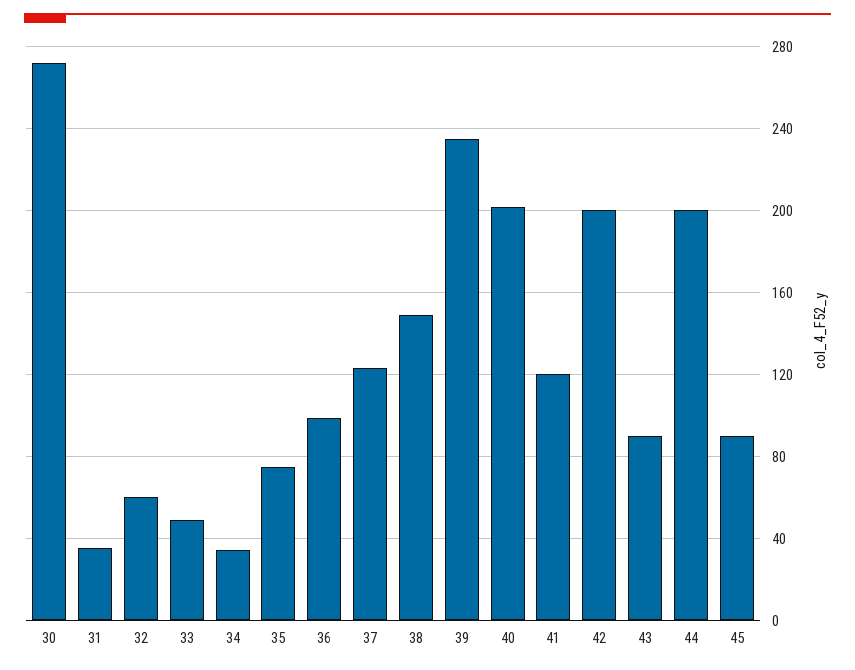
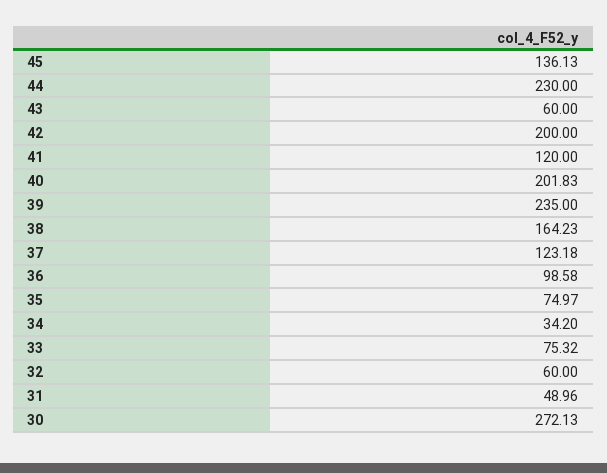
31: 35 -> 48.96
33: 50 -> 75.32
38: 150 -> 164.23
43: 90 -> 60
44: 200 -> 230
45: 90 -> 136.13

